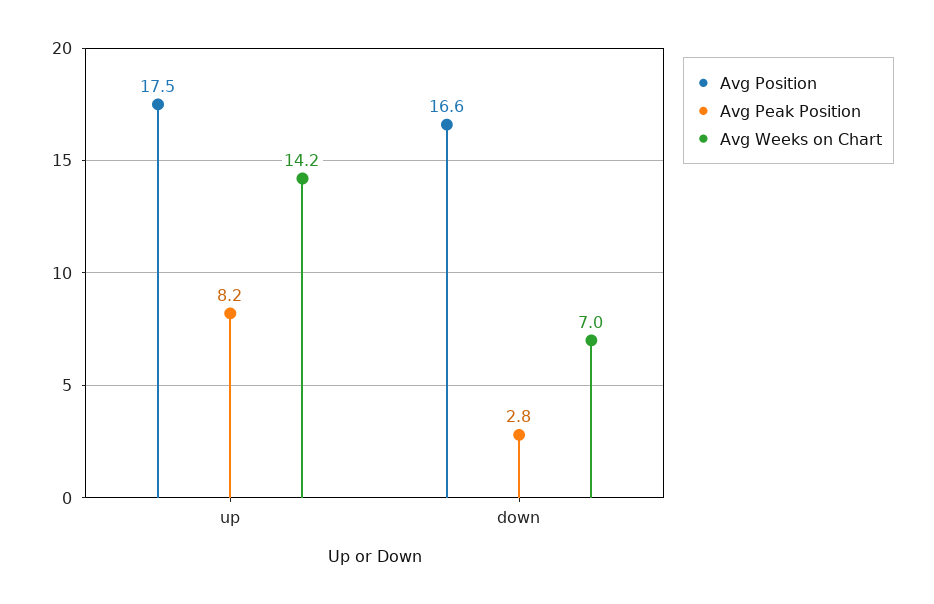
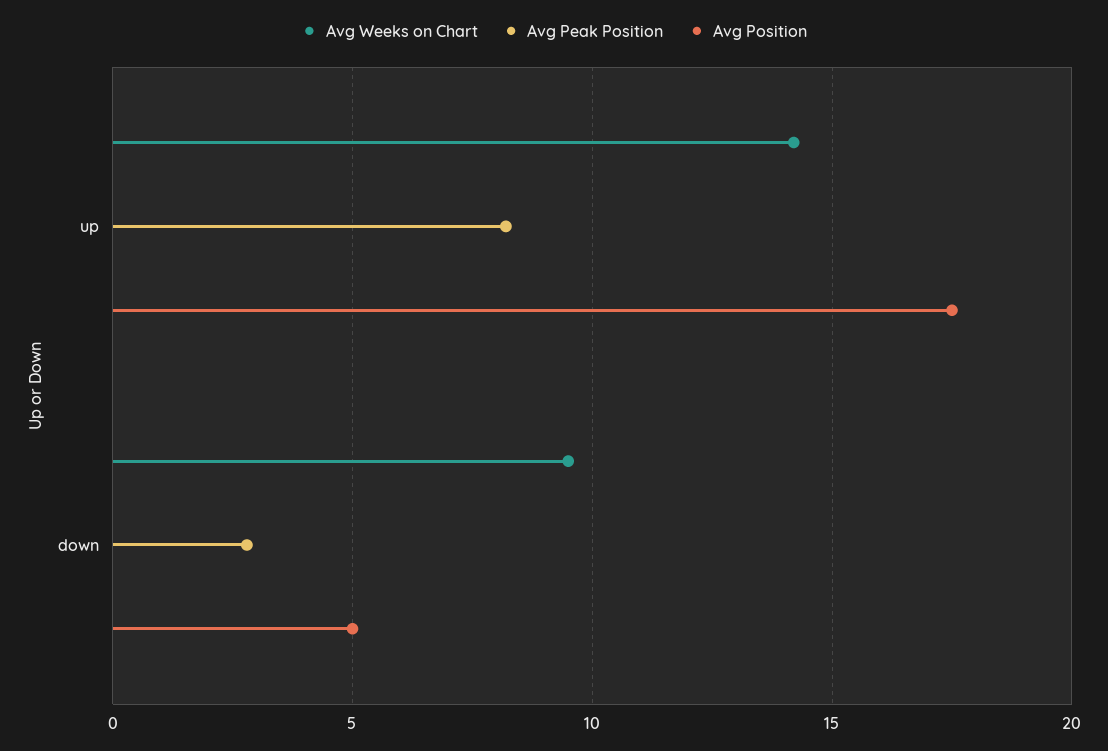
Avg Position, down: 16.6 -> 5
Avg Weeks on Chart, down: 7 -> 9.5

